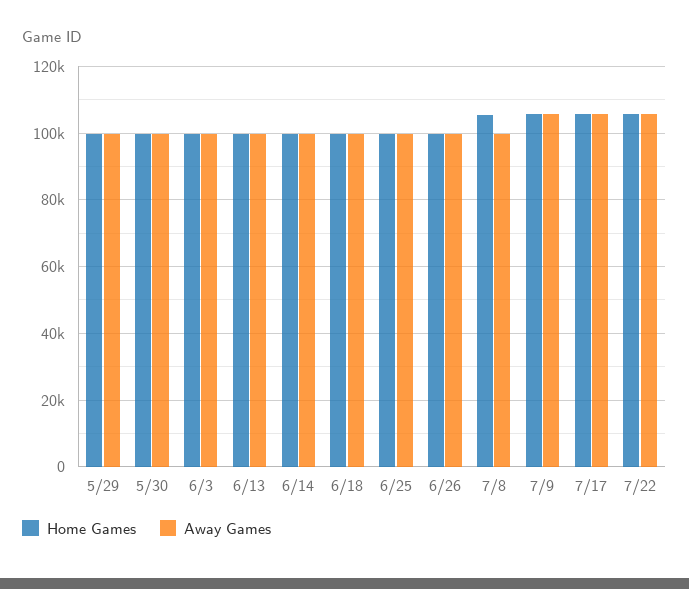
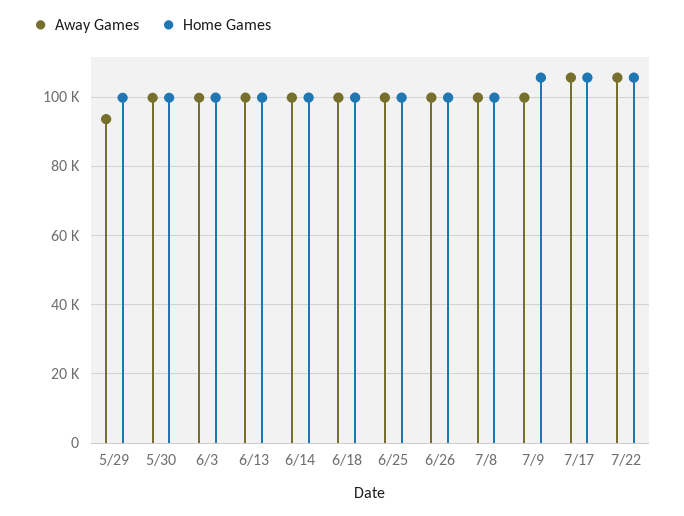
Away Games, 5/29: 100000 -> 94000
Home Games, 7/8: 106000 -> 100000
Away Games, 7/9: 106000 -> 100000

